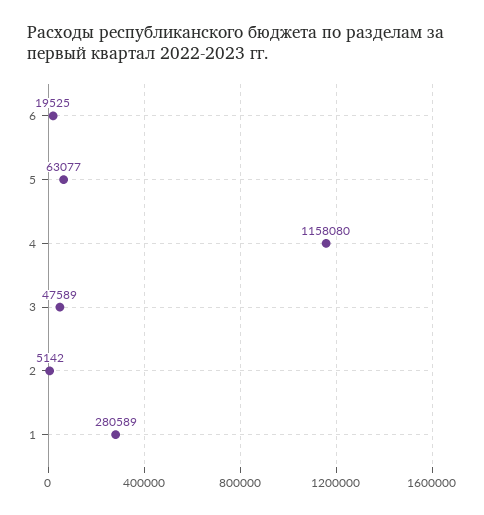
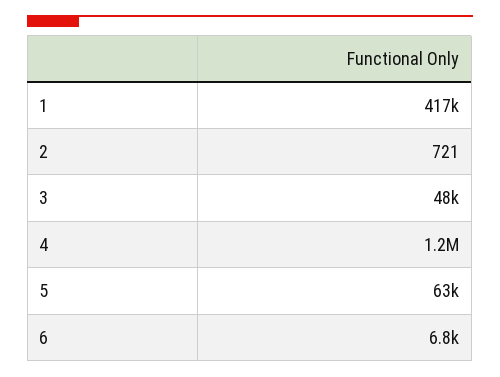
6: 19525 -> 6800
2: 5142 -> 721
1: 280589 -> 417000

